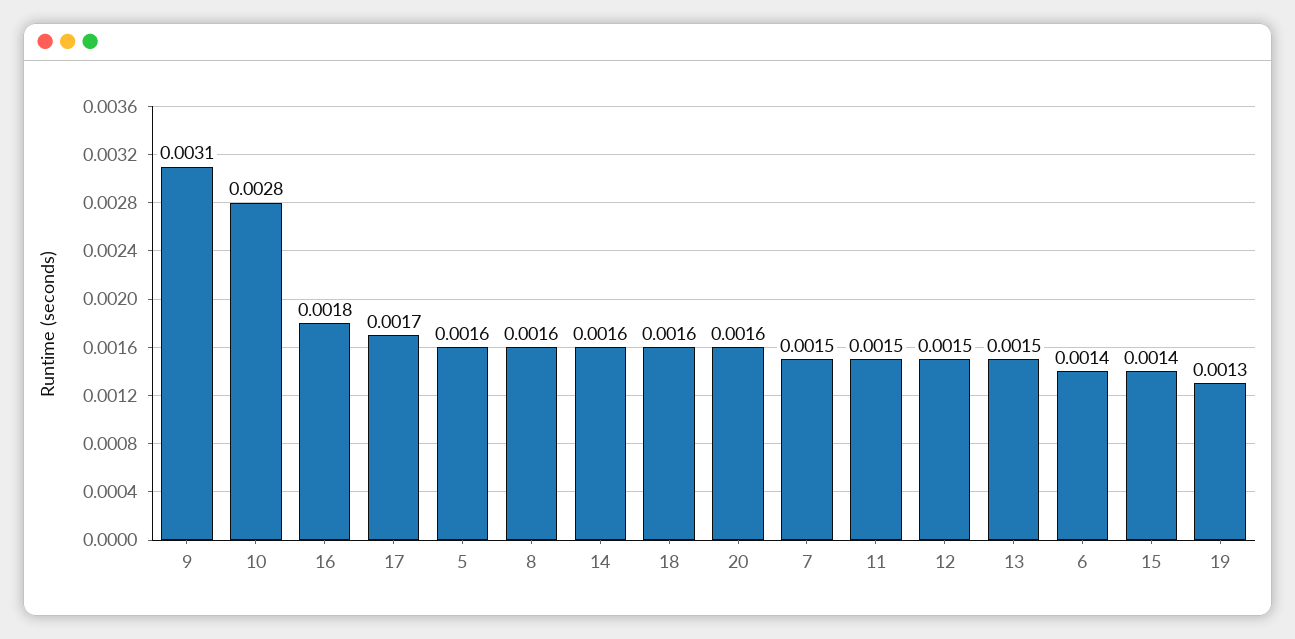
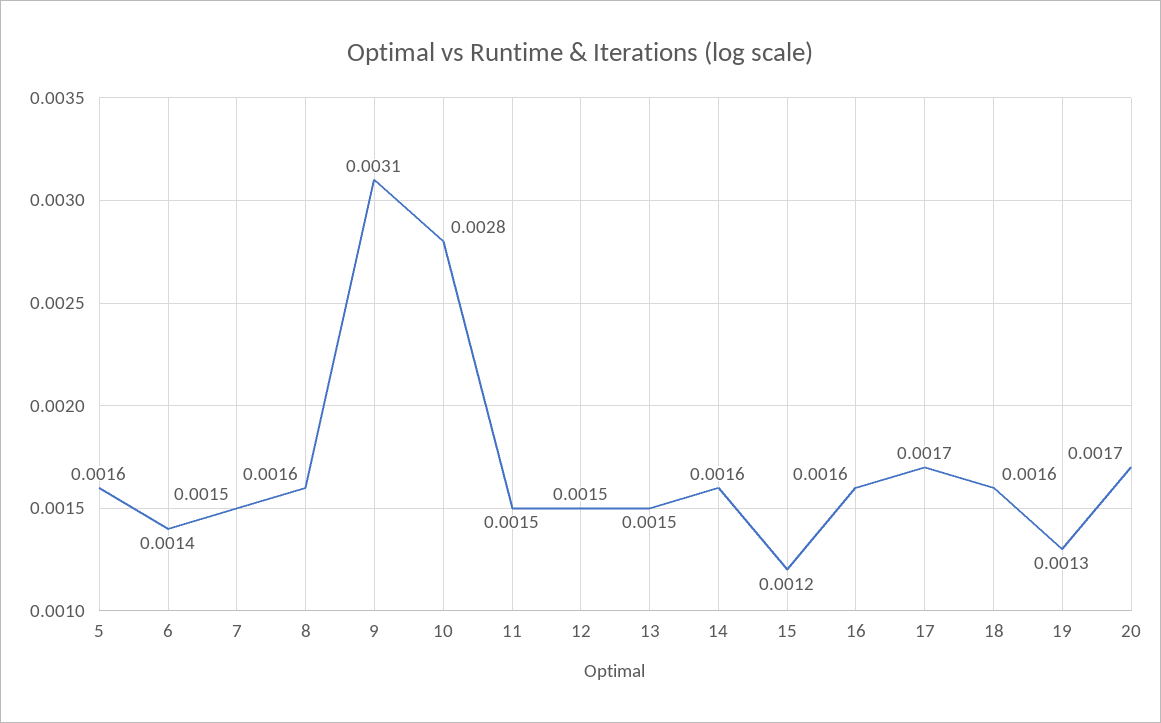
16: 0.0018 -> 0.0016
20: 0.0016 -> 0.0017
15: 0.0014 -> 0.0012

